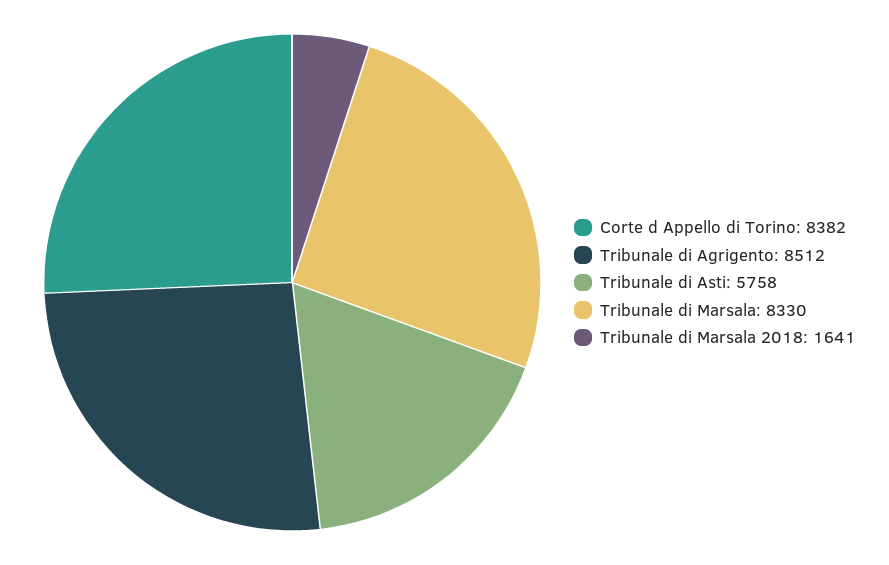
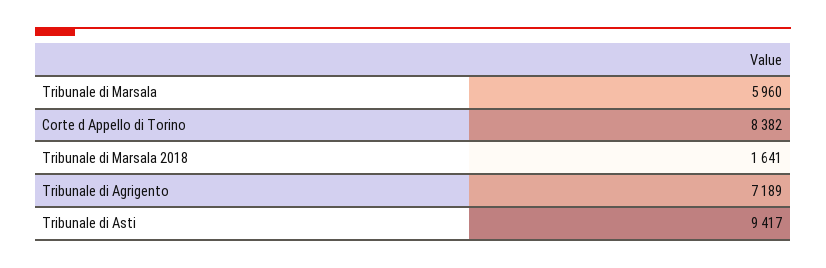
Tribunale di Agrigento: 8512 -> 7189
Tribunale di Asti: 5758 -> 9417
Tribunale di Marsala: 8330 -> 5960

